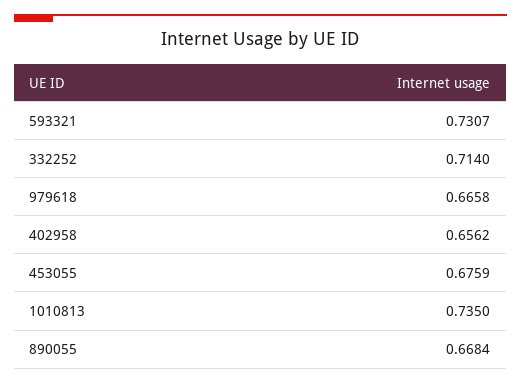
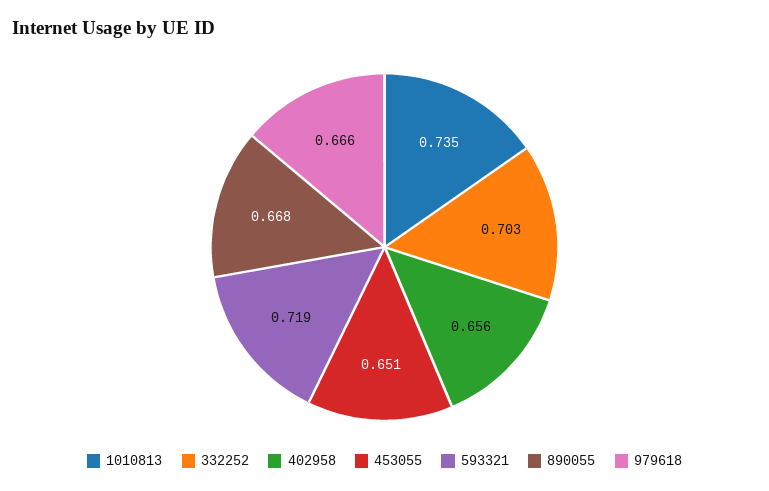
593321: 0.7307 -> 0.719
332252: 0.714 -> 0.703
453055: 0.6759 -> 0.651

